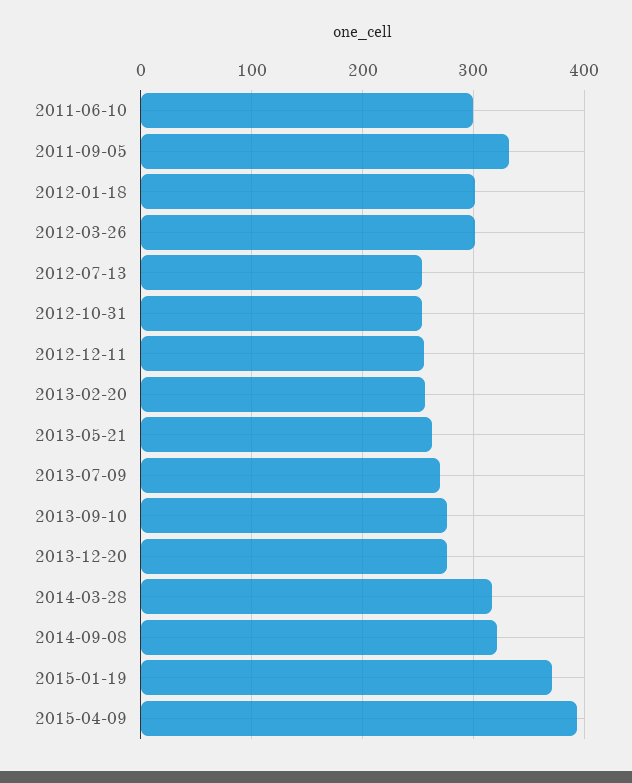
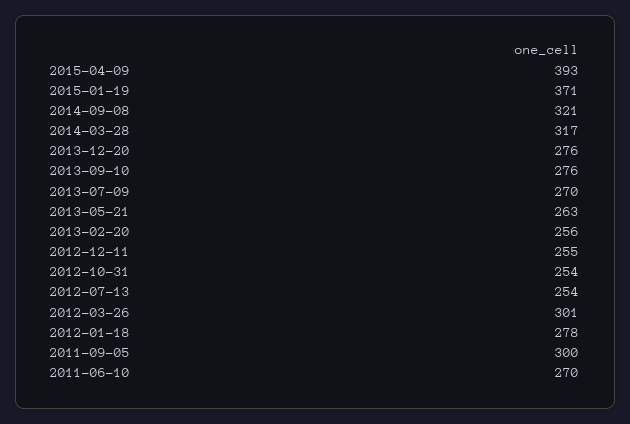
2011-06-10: 300 -> 270
2011-09-05: 330 -> 300
2012-01-18: 300 -> 278

